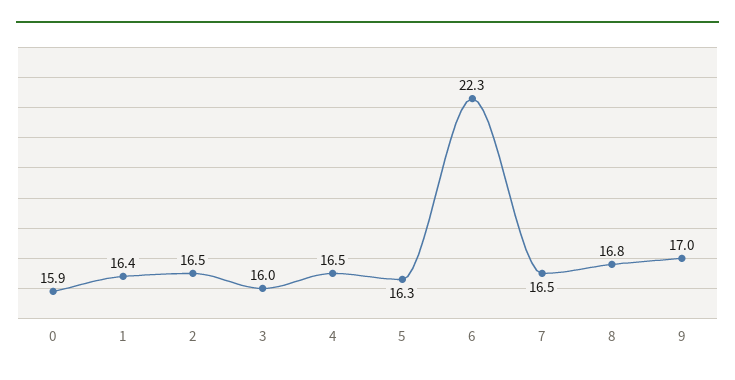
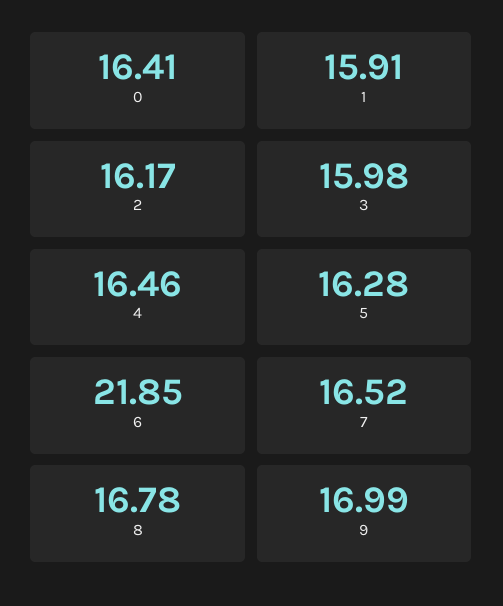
0: 15.9 -> 16.41
1: 16.4 -> 15.91
2: 16.5 -> 16.17
6: 22.3 -> 21.85

